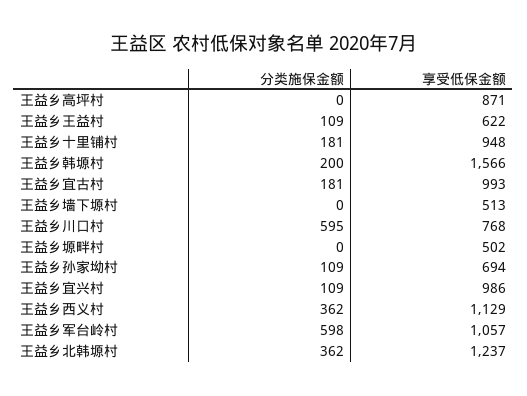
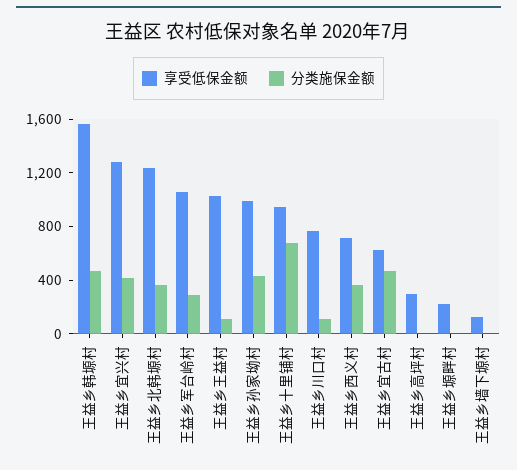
享受低保金额, 王益乡高坪村: 871 -> 300
享受低保金额, 王益乡王益村: 622 -> 1000
分类施保金额, 王益乡十里铺村: 181 -> 700
分类施保金额, 王益乡韩塬村: 200 -> 500
分类施保金额, 王益乡宜古村: 181 -> 500
享受低保金额, 王益乡宜古村: 993 -> 600
享受低保金额, 王益乡墙下塬村: 513 -> 100
分类施保金额, 王益乡川口村: 595 -> 100
享受低保金额, 王益乡塬畔村: 502 -> 200
分类施保金额, 王益乡孙家坳村: 109 -> 400
享受低保金额, 王益乡孙家坳村: 694 -> 1000
分类施保金额, 王益乡宜兴村: 109 -> 400
享受低保金额, 王益乡宜兴村: 986 -> 1300
享受低保金额, 王益乡西义村: 1129 -> 700
分类施保金额, 王益乡军台岭村: 598 -> 300

